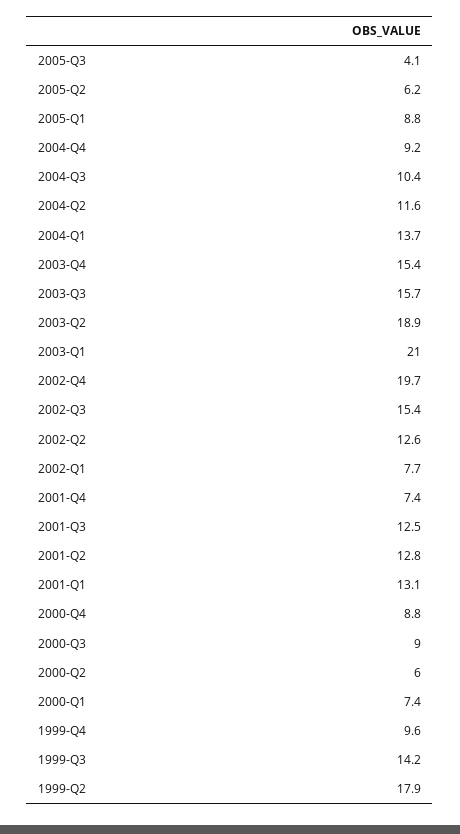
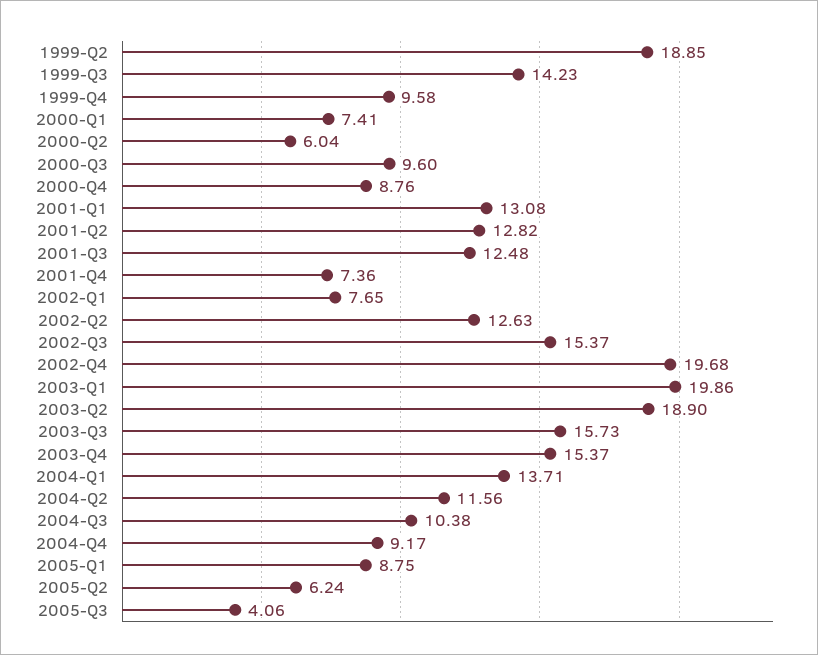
2003-Q1: 21 -> 19.86
2000-Q3: 9 -> 9.6
1999-Q2: 17.9 -> 18.85

